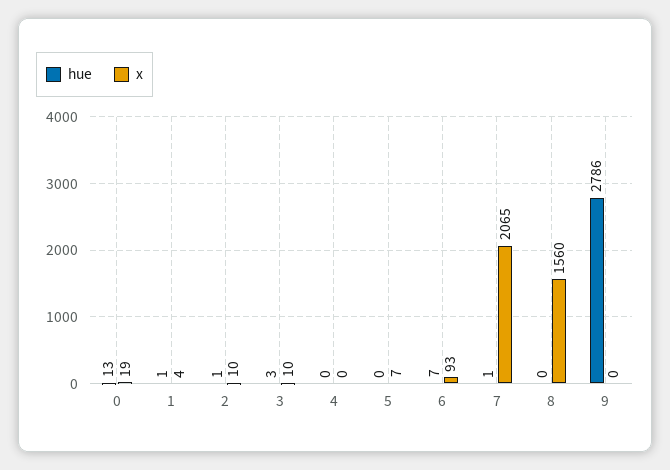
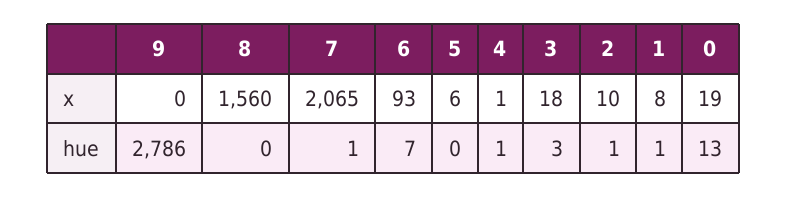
x, 1: 4 -> 8
x, 3: 10 -> 18
hue, 4: 0 -> 1
x, 4: 0 -> 1
x, 5: 7 -> 6

